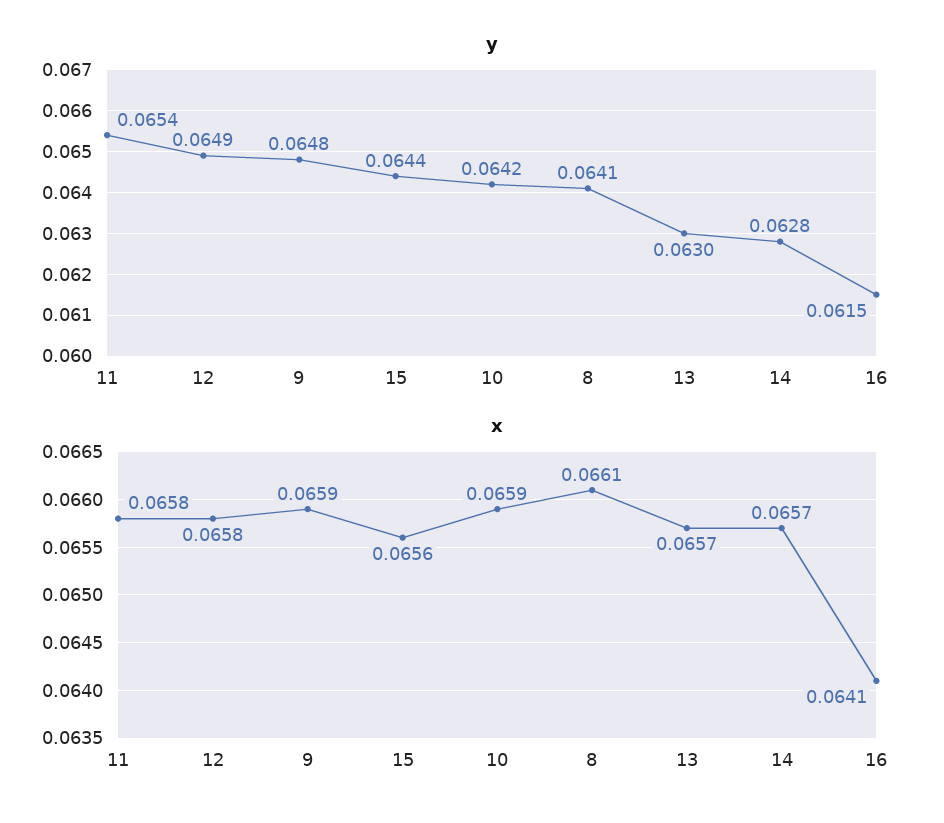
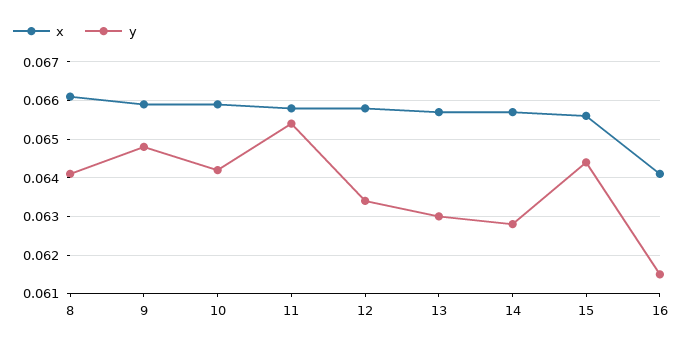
y, 12: 0.0649 -> 0.0635

